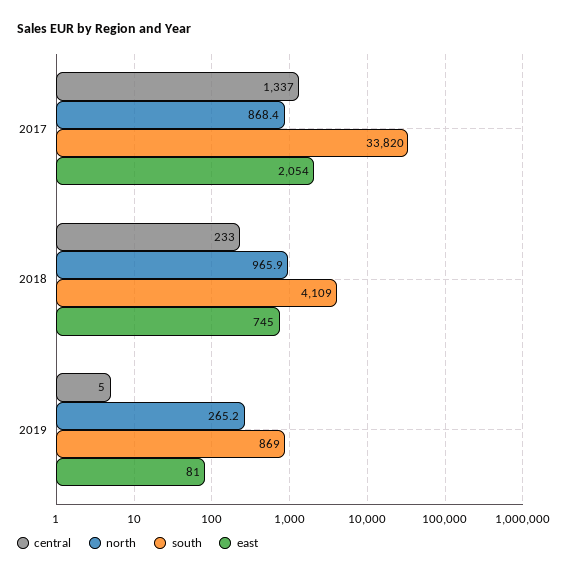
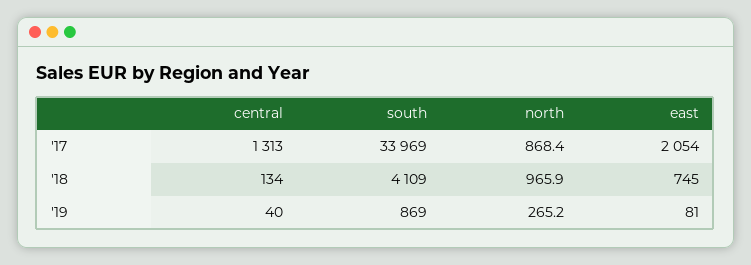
central, 2017: 1337 -> 1313
south, 2017: 33820 -> 33969
central, 2018: 233 -> 134
central, 2019: 5 -> 40

